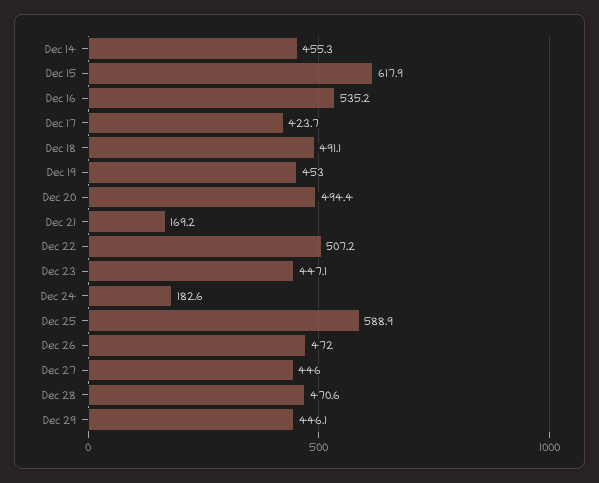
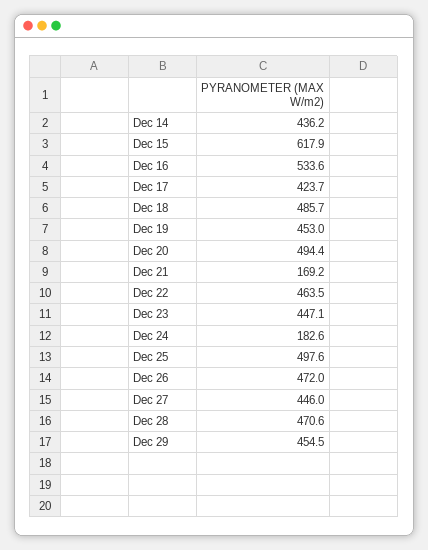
Dec 14: 455.3 -> 436.2
Dec 16: 535.2 -> 533.6
Dec 18: 491.1 -> 485.7
Dec 22: 507.2 -> 463.5
Dec 25: 588.9 -> 497.6
Dec 29: 446.1 -> 454.5

